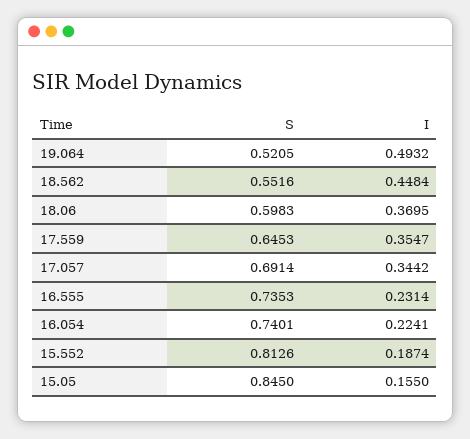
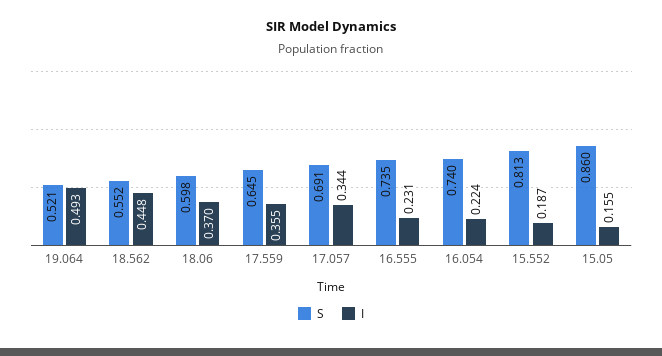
S, 15.05: 0.845 -> 0.86

